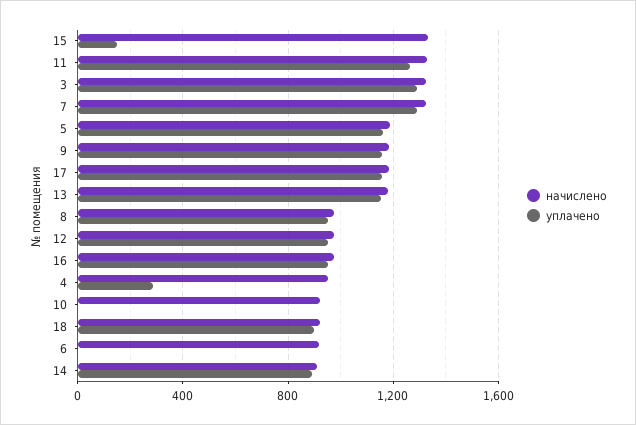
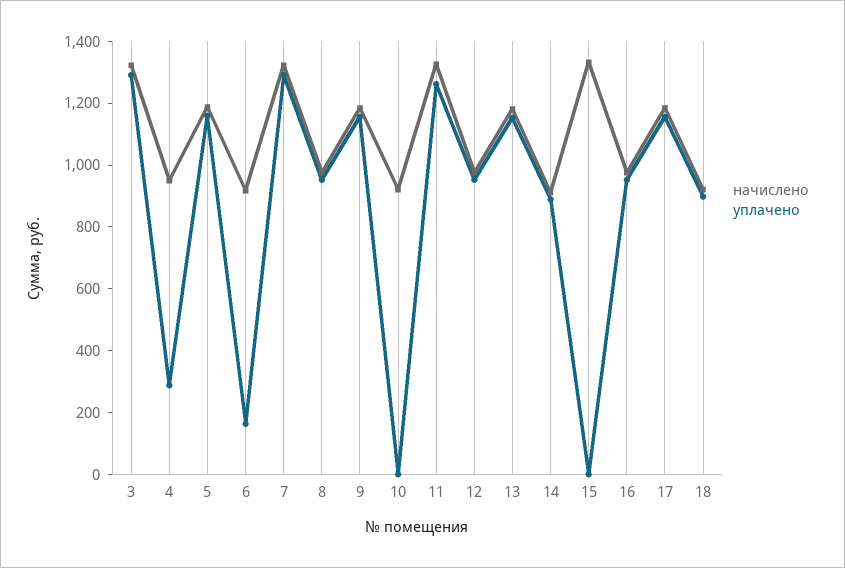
уплачено, 15: 150 -> 0
уплачено, 6: 0 -> 150

